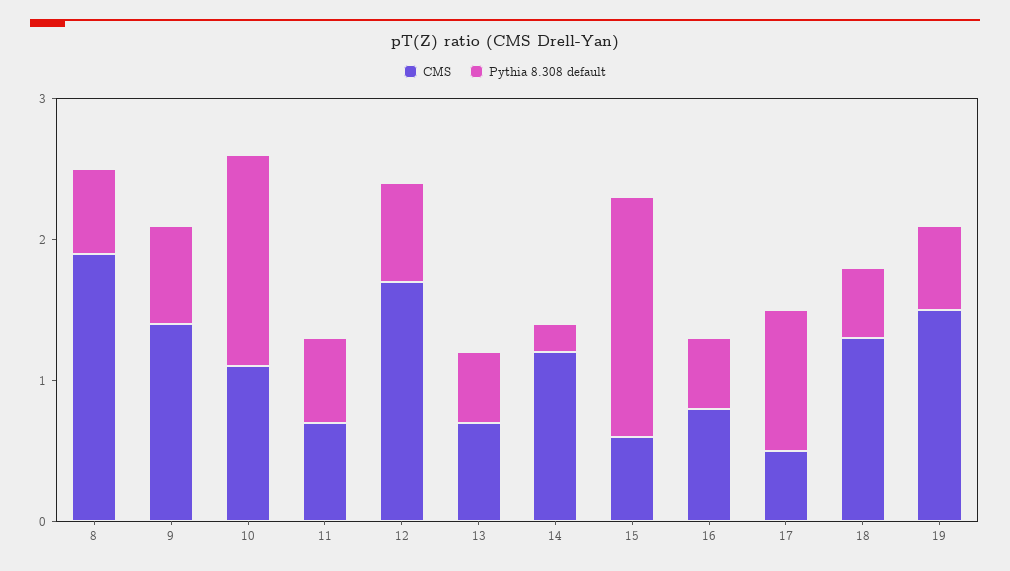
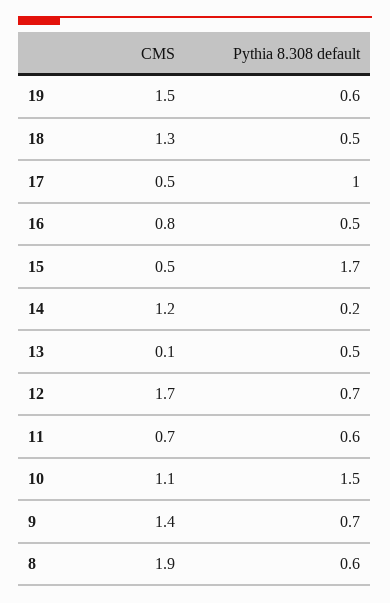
CMS, 13: 0.7 -> 0.1
CMS, 15: 0.6 -> 0.5

